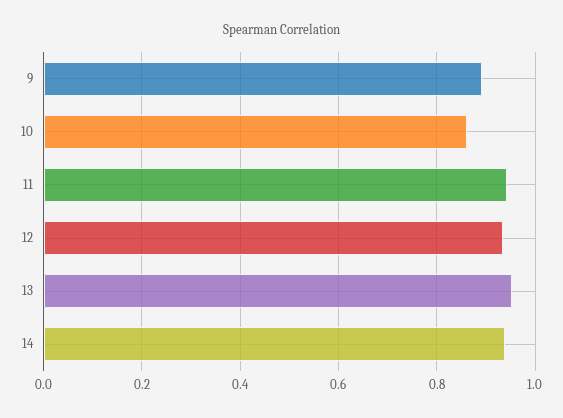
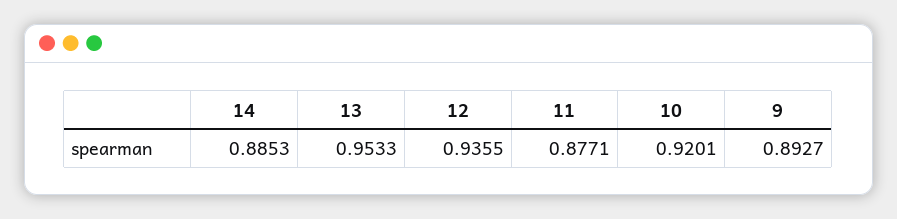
10: 0.86 -> 0.9201
11: 0.94 -> 0.8771
14: 0.94 -> 0.8853

